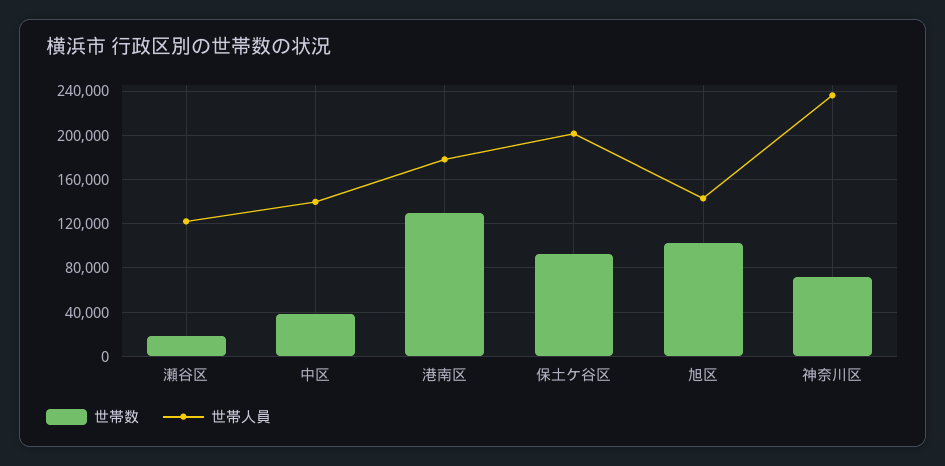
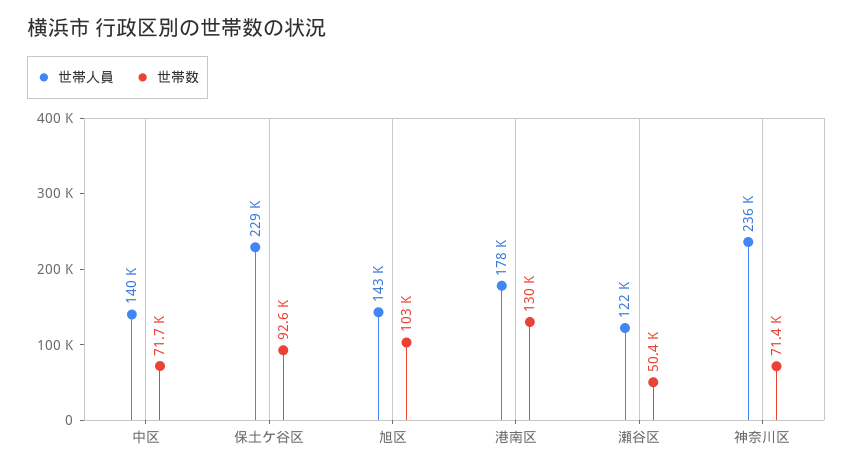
世帯数, 瀬谷区: 20000 -> 50400
世帯数, 中区: 40000 -> 71700
世帯人員, 保土ケ谷区: 200000 -> 229000

